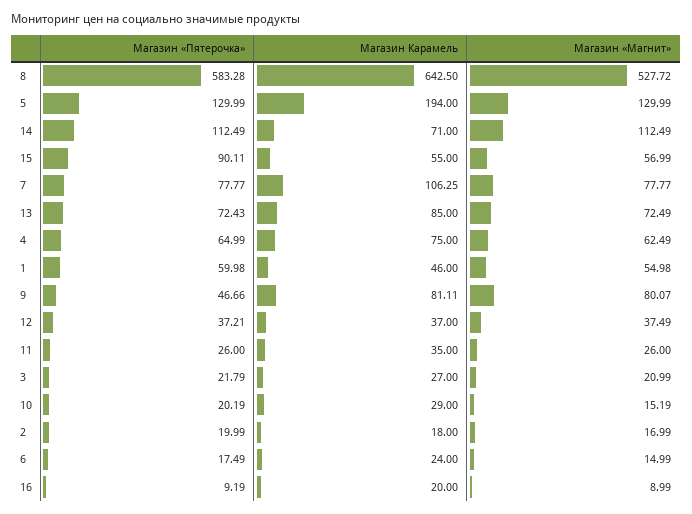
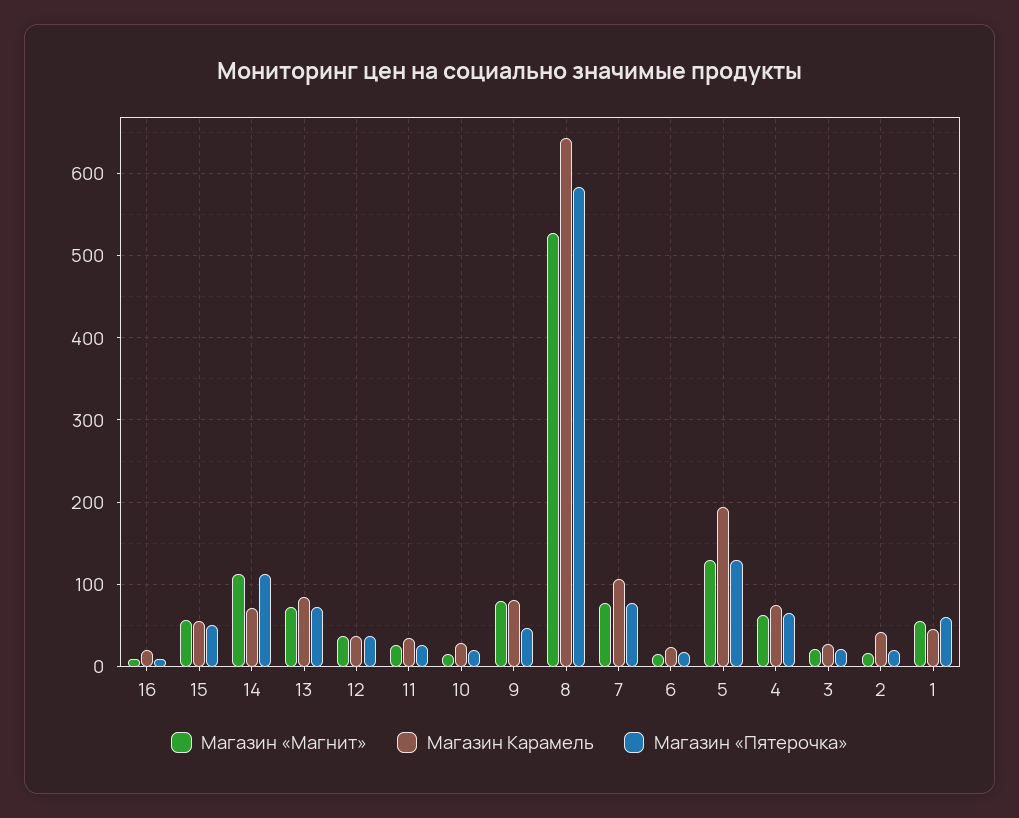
Магазин «Пятерочка», 15: 90.11 -> 50
Магазин Карамель, 2: 18 -> 40

